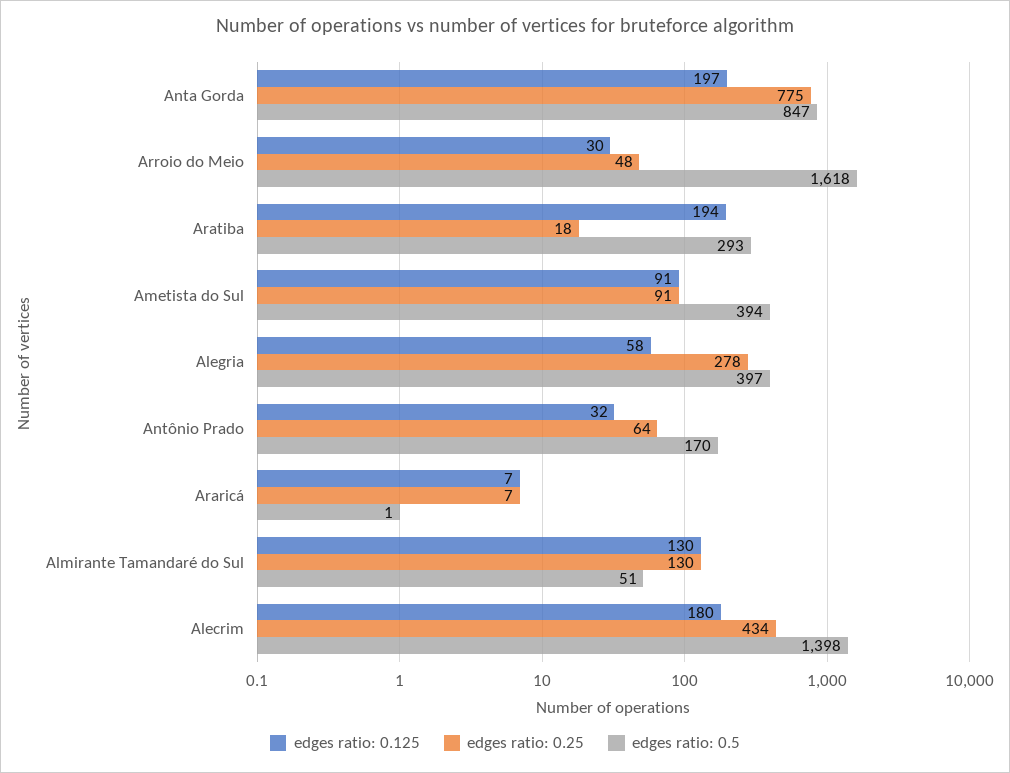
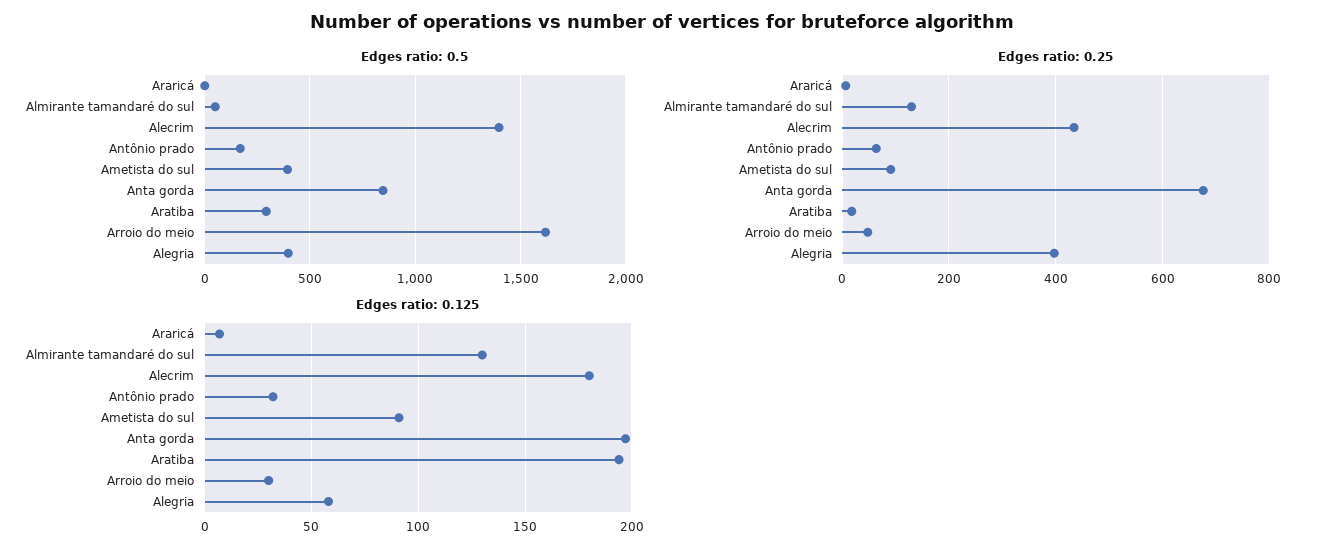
edges ratio: 0.25, Anta Gorda: 775 -> 680
edges ratio: 0.25, Alegria: 278 -> 400

